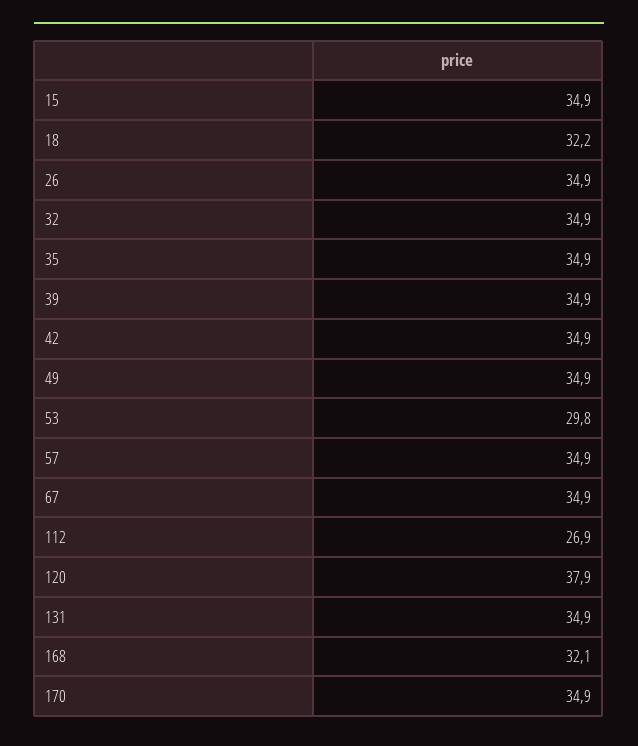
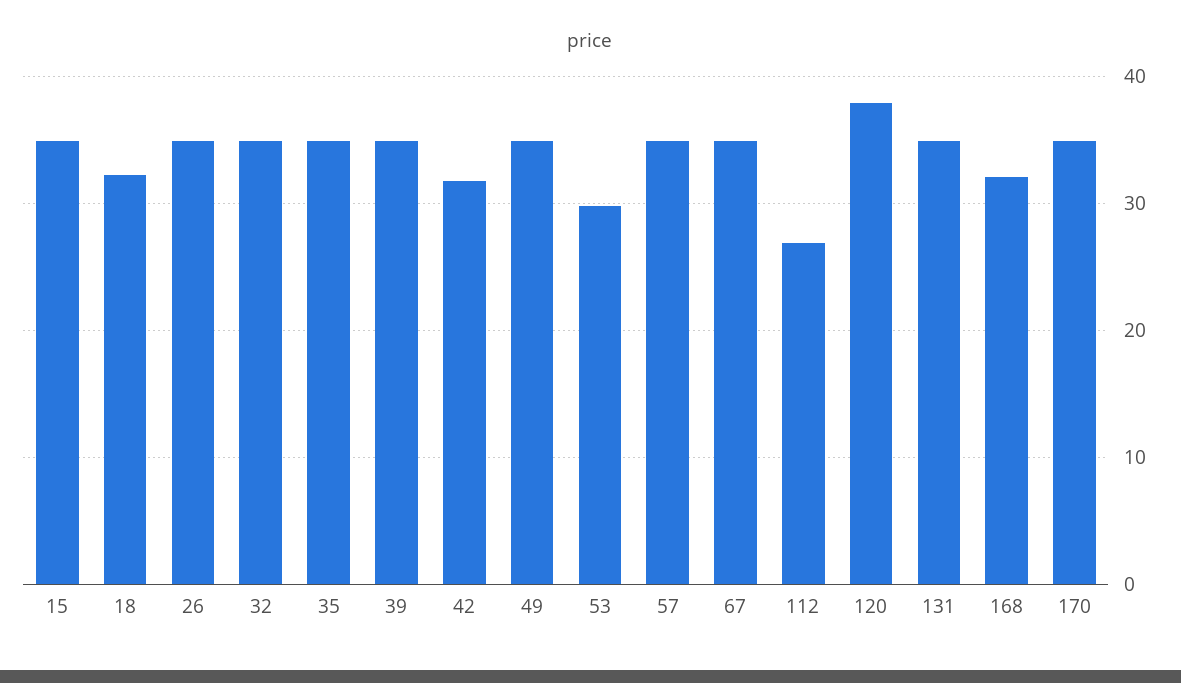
42: 34.9 -> 32

